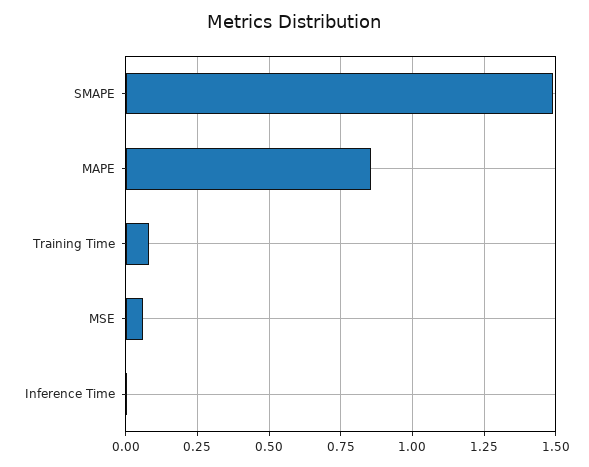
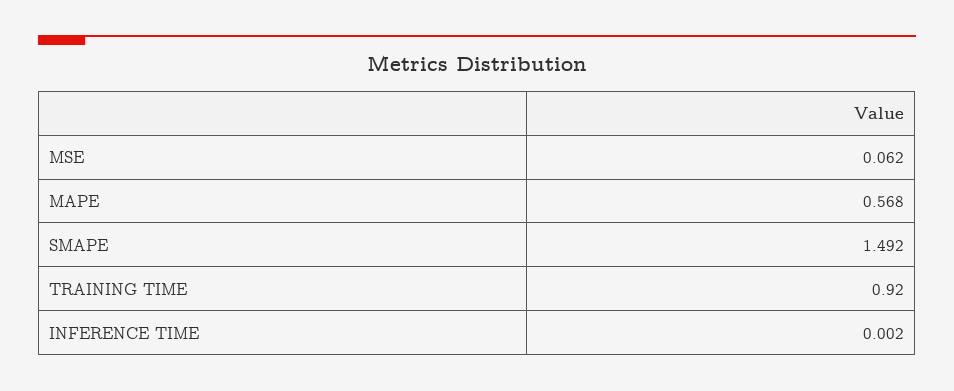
MAPE: 0.85 -> 0.568
Training Time: 0.075 -> 0.92

